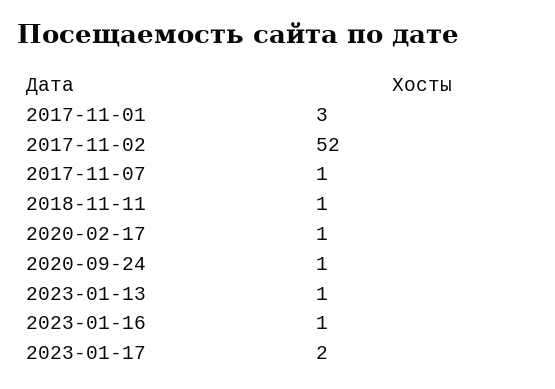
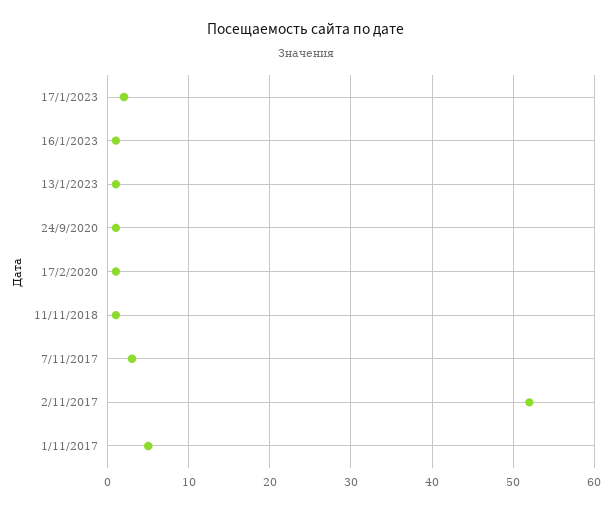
2017-11-01: 3 -> 5
2017-11-07: 1 -> 3

